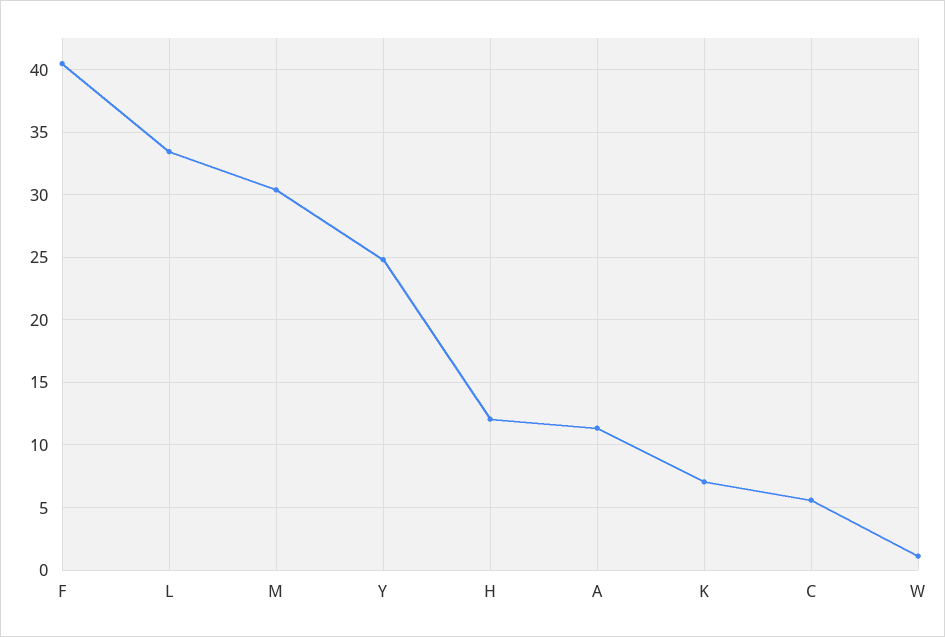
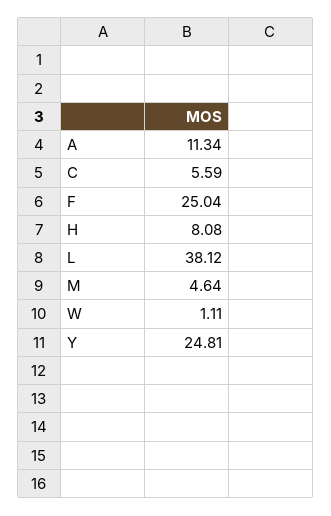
F: 40.5 -> 25.04
L: 33.5 -> 38.12
M: 30.5 -> 4.64
H: 12 -> 8.08
K: 7 -> none

